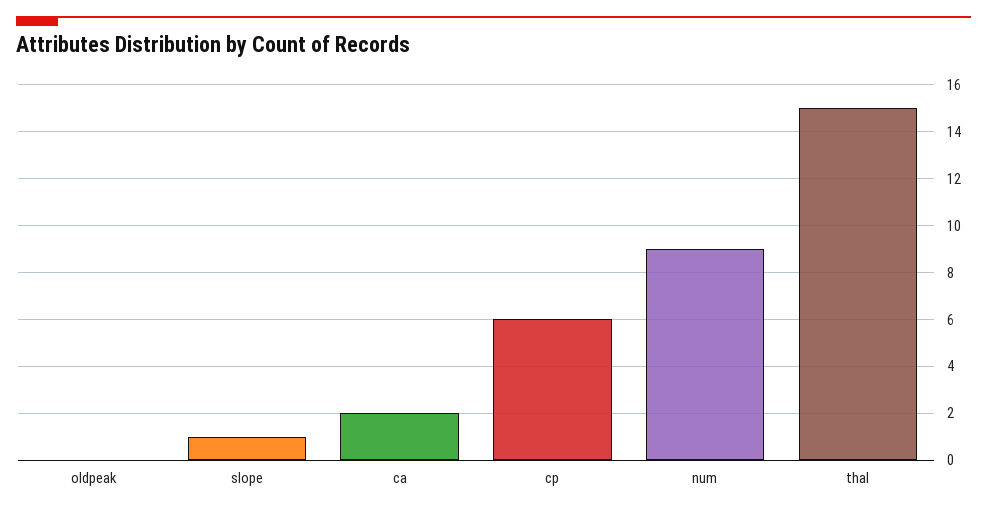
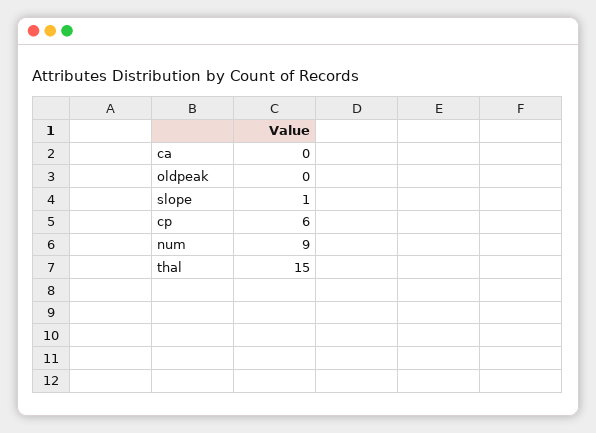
ca: 2 -> 0

